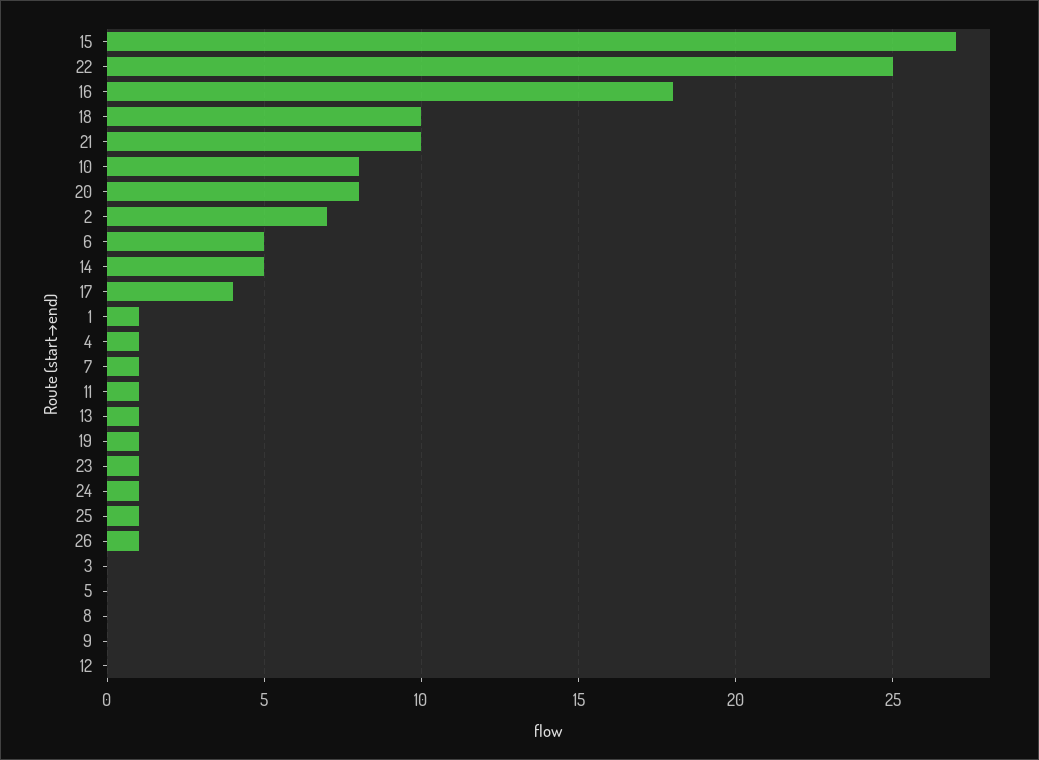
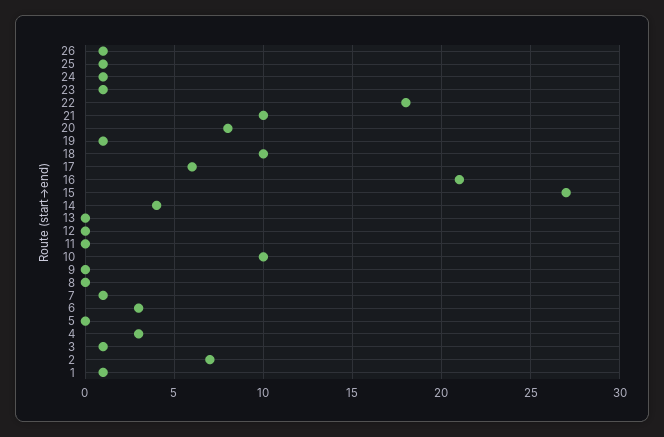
22: 25 -> 18
16: 18 -> 21
10: 8 -> 10
6: 5 -> 3
14: 5 -> 4
17: 4 -> 6
4: 1 -> 3
11: 1 -> 0
13: 1 -> 0
3: 0 -> 1

